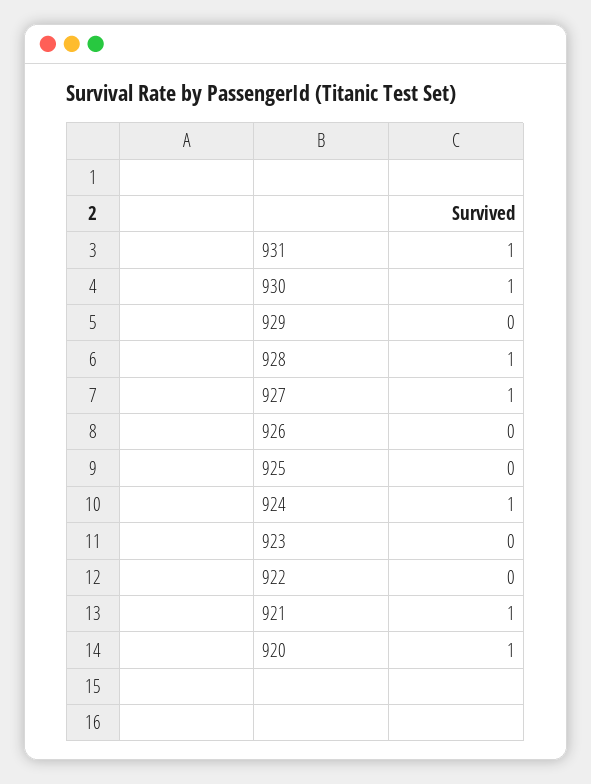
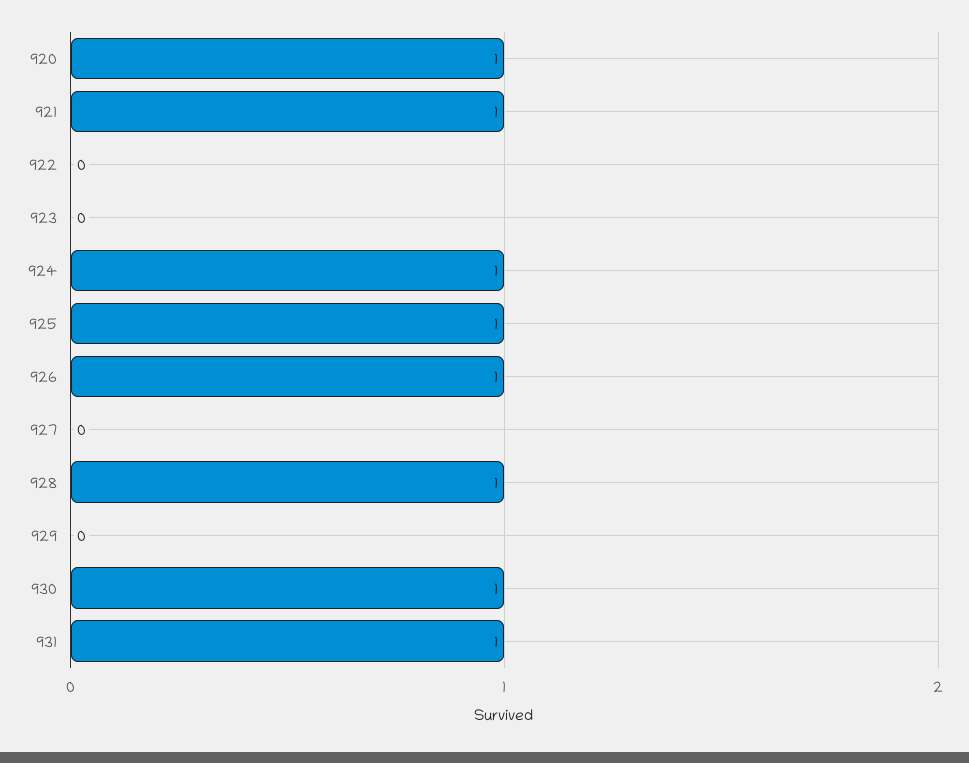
927: 1 -> 0
926: 0 -> 1
925: 0 -> 1

